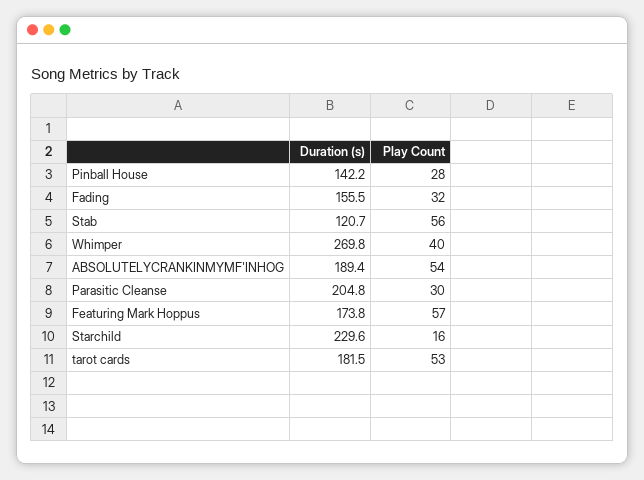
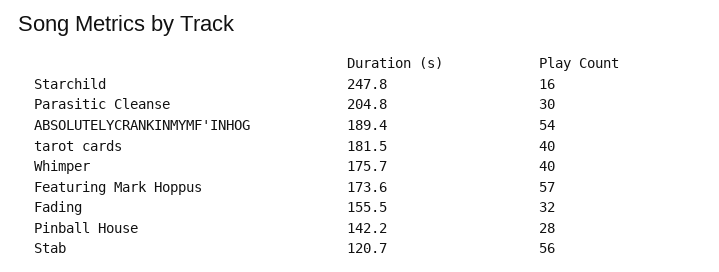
Duration (s), Whimper: 269.8 -> 175.7
Duration (s), Featuring Mark Hoppus: 173.8 -> 173.6
Duration (s), Starchild: 229.6 -> 247.8
Play Count, tarot cards: 53 -> 40

